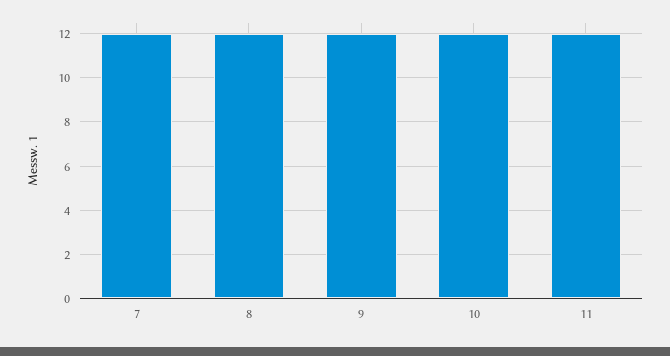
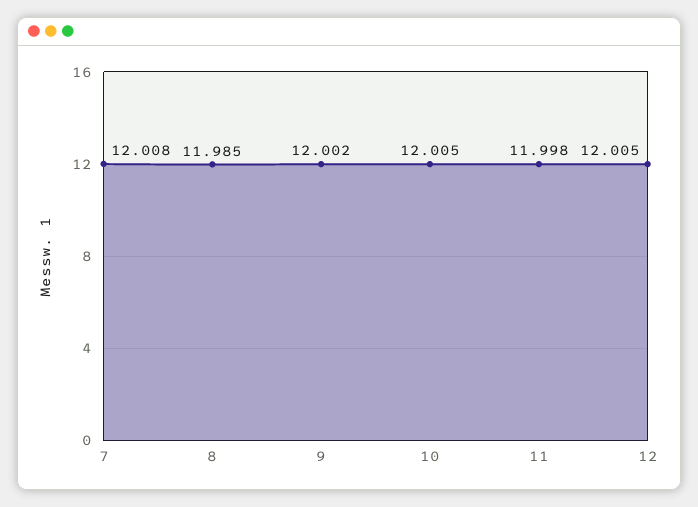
12: none -> 12.005

